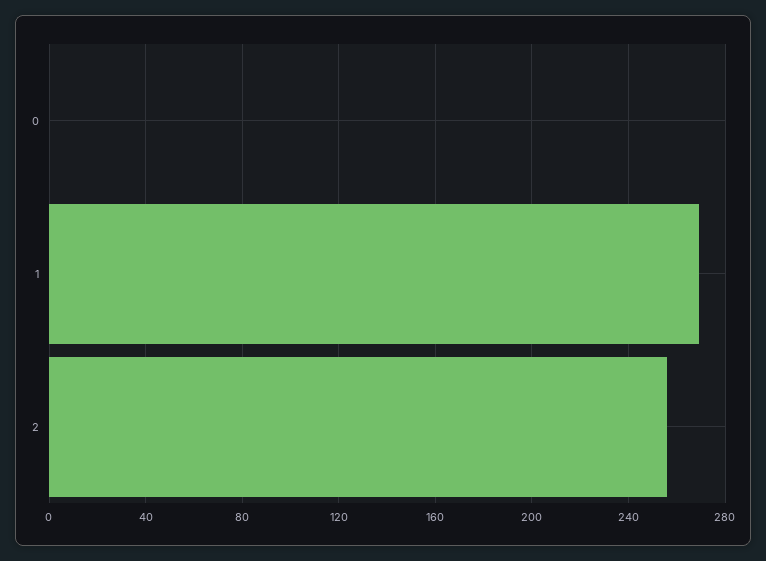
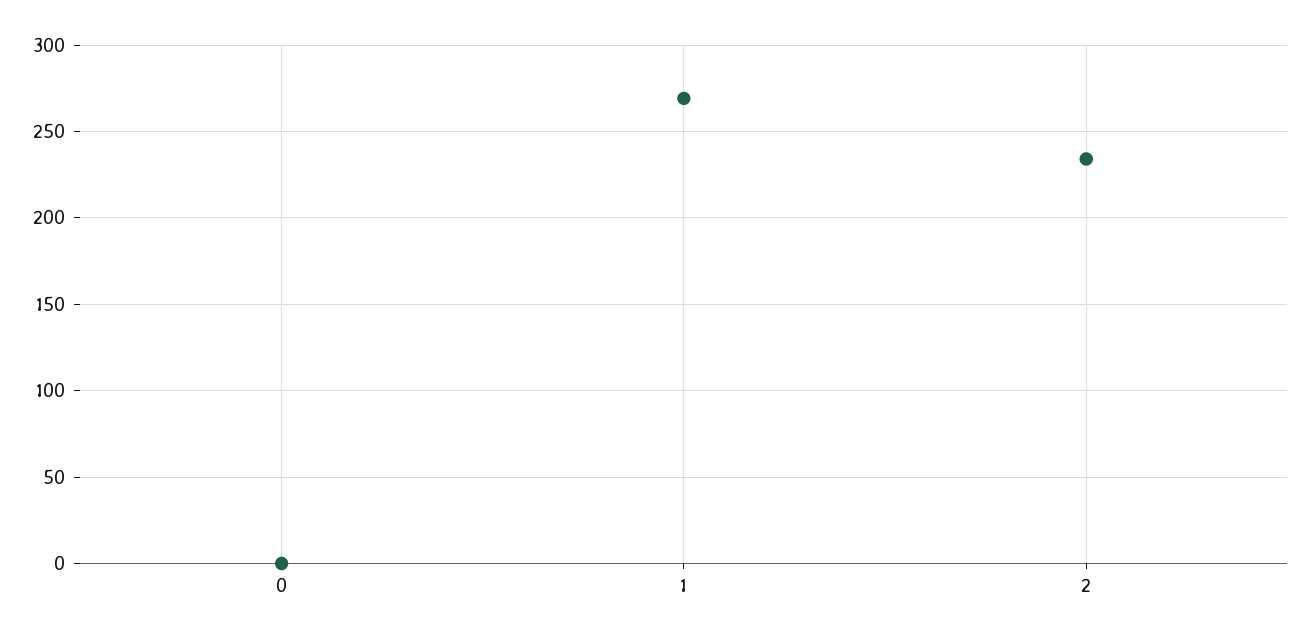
2: 255 -> 235

